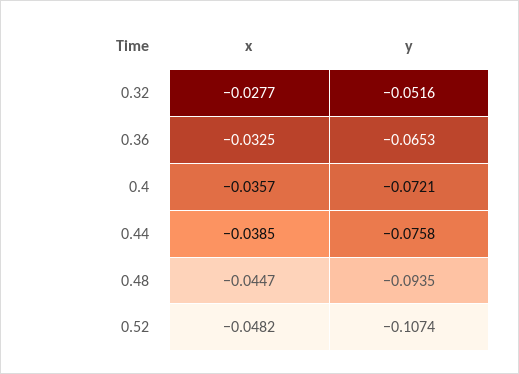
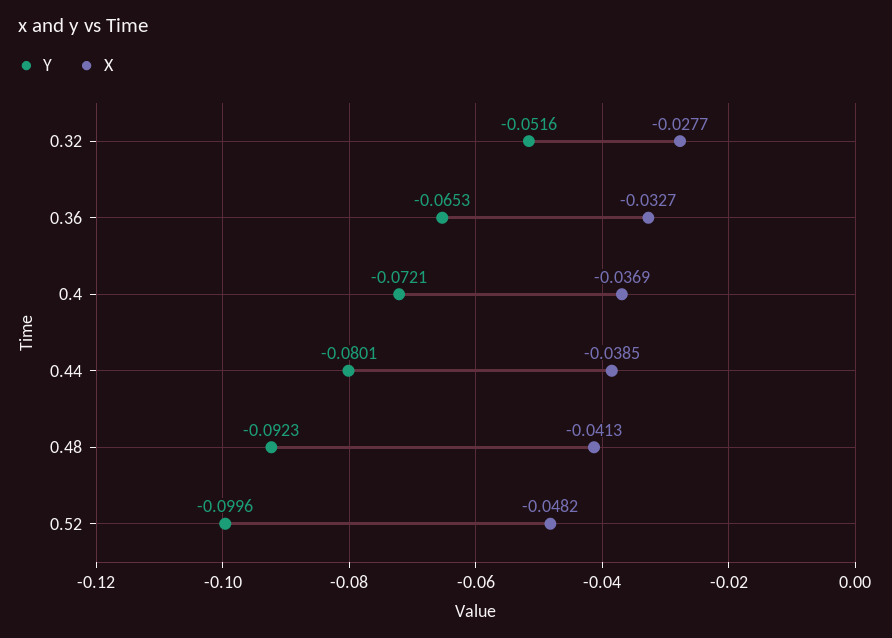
x, 0.36: -0.0325 -> -0.0327
x, 0.4: -0.0357 -> -0.0369
y, 0.44: -0.0758 -> -0.0801
x, 0.48: -0.0447 -> -0.0413
y, 0.48: -0.0935 -> -0.0923
y, 0.52: -0.1074 -> -0.0996

